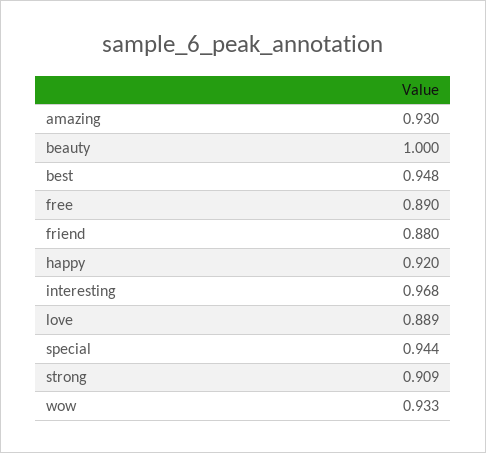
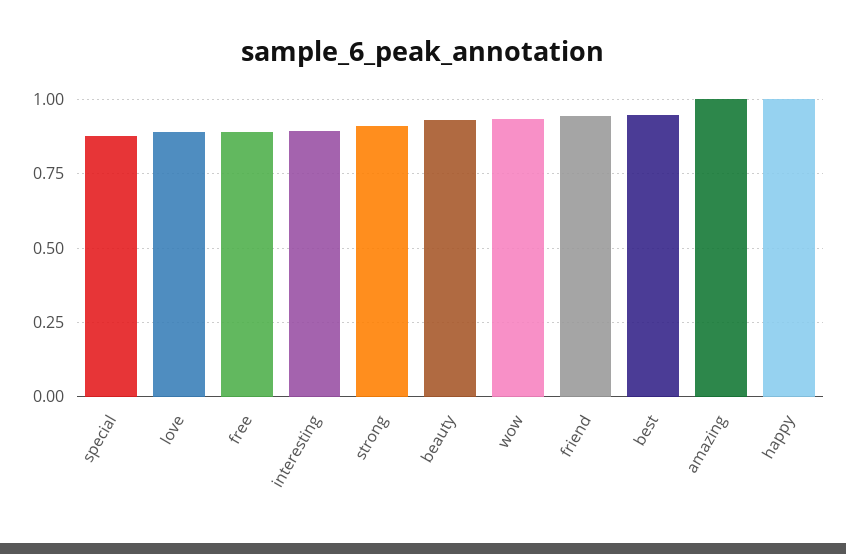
amazing: 0.93 -> 1
beauty: 1 -> 0.925
friend: 0.88 -> 0.95
happy: 0.92 -> 1
interesting: 0.968 -> 0.9
special: 0.944 -> 0.875

